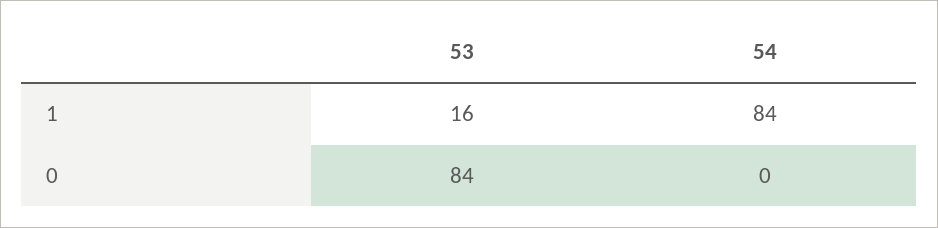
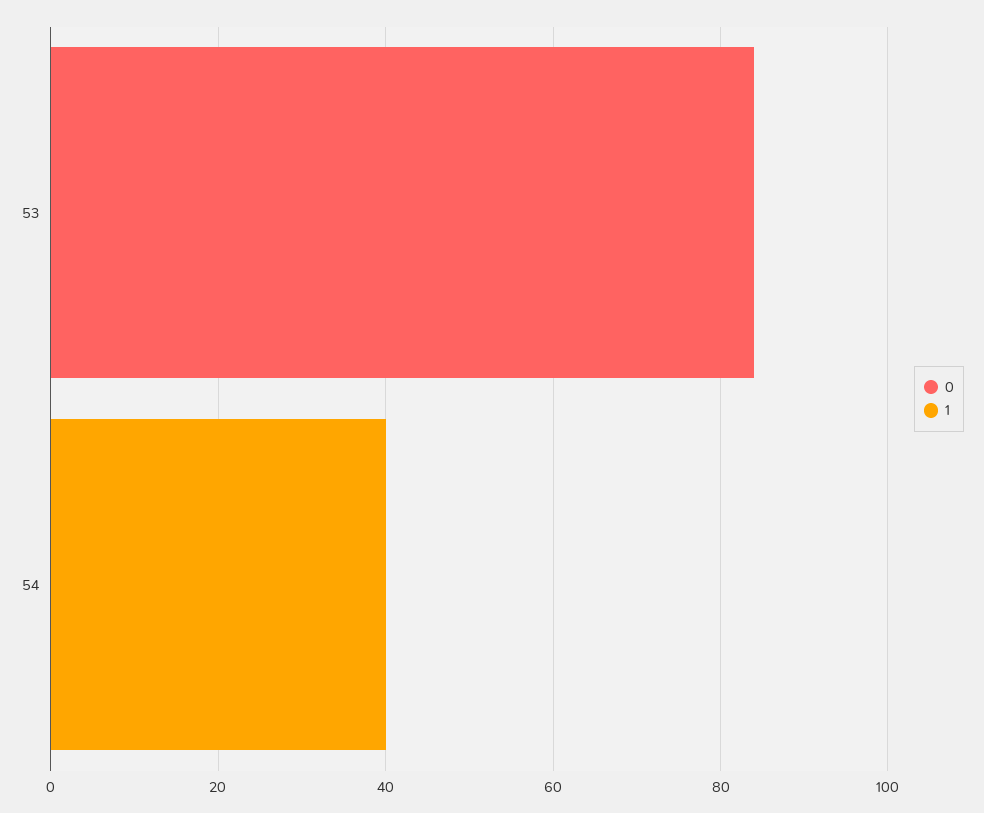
1, 53: 16 -> 0
1, 54: 84 -> 40

